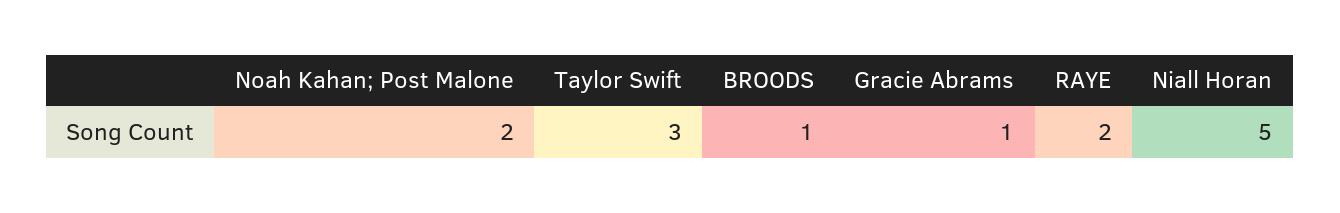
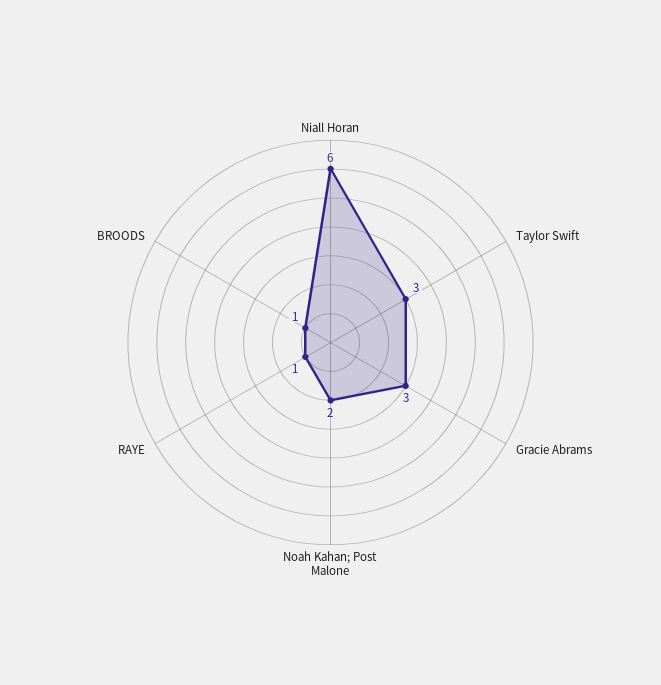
Gracie Abrams: 1 -> 3
RAYE: 2 -> 1
Niall Horan: 5 -> 6

